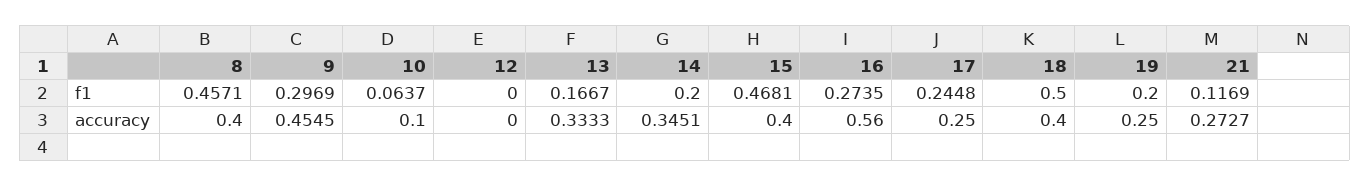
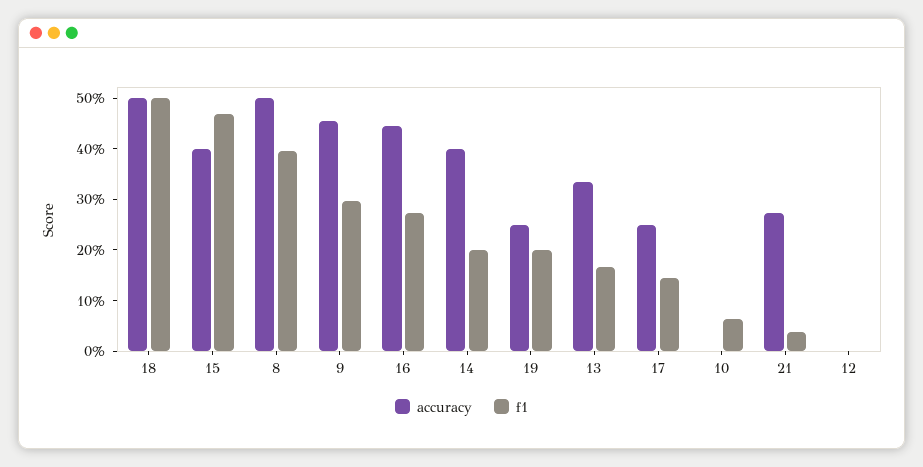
f1, 8: 0.4571 -> 0.4
f1, 17: 0.2448 -> 0.14
f1, 21: 0.1169 -> 0.04
accuracy, 8: 0.4 -> 0.5
accuracy, 10: 0.1 -> 0
accuracy, 14: 0.3451 -> 0.4
accuracy, 16: 0.56 -> 0.44
accuracy, 18: 0.4 -> 0.5

